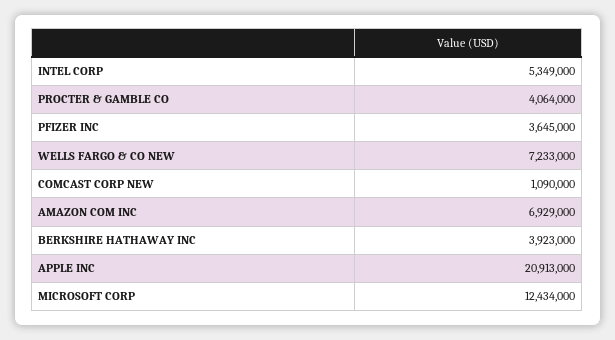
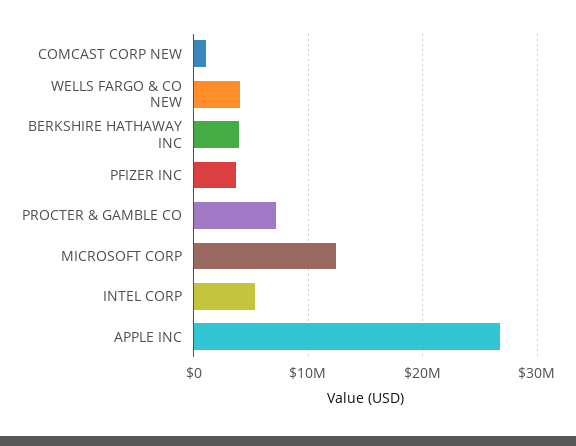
PROCTER & GAMBLE CO: 4064000 -> 7000000
WELLS FARGO & CO NEW: 7233000 -> 4000000
AMAZON COM INC: 6929000 -> none
APPLE INC: 20913000 -> 27000000

